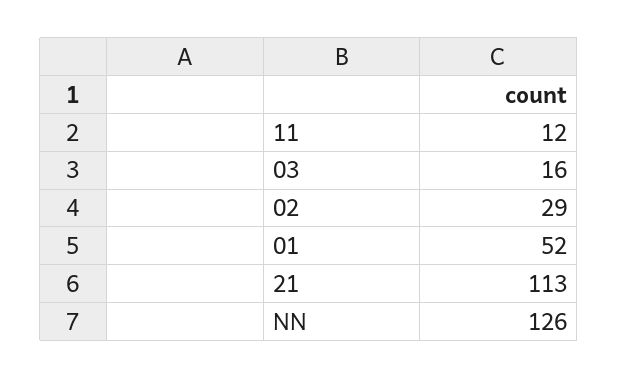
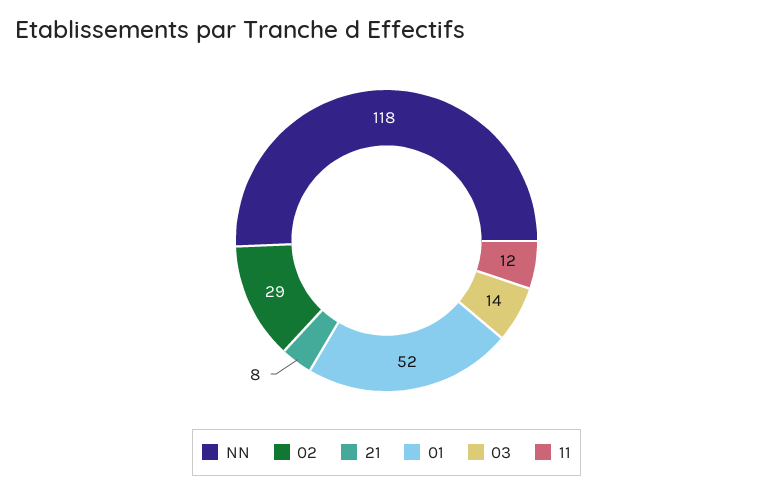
03: 16 -> 14
21: 113 -> 8
NN: 126 -> 118

